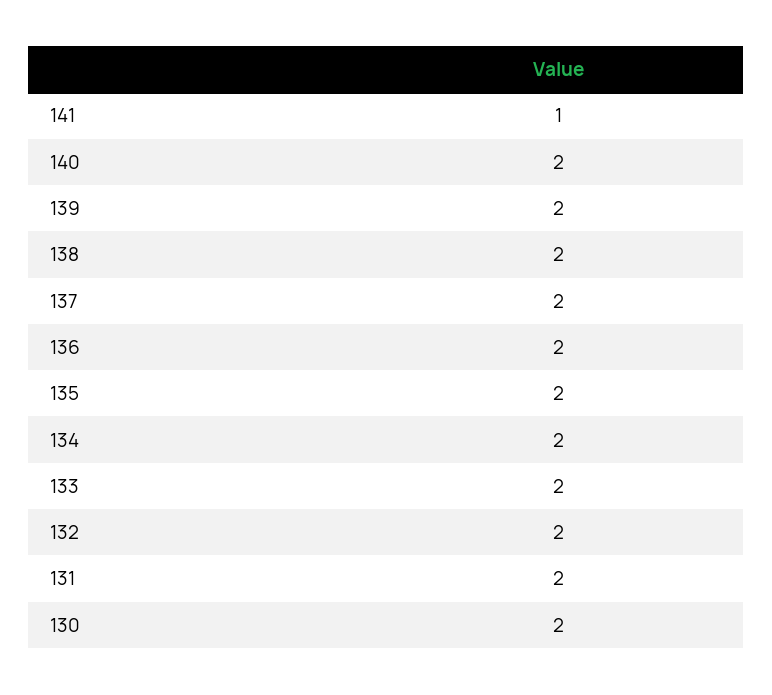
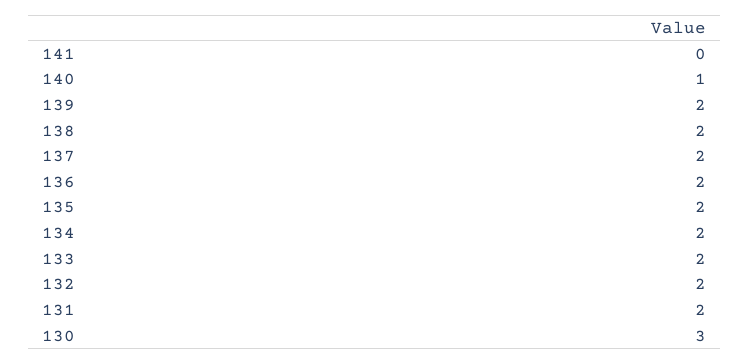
141: 1 -> 0
140: 2 -> 1
130: 2 -> 3

